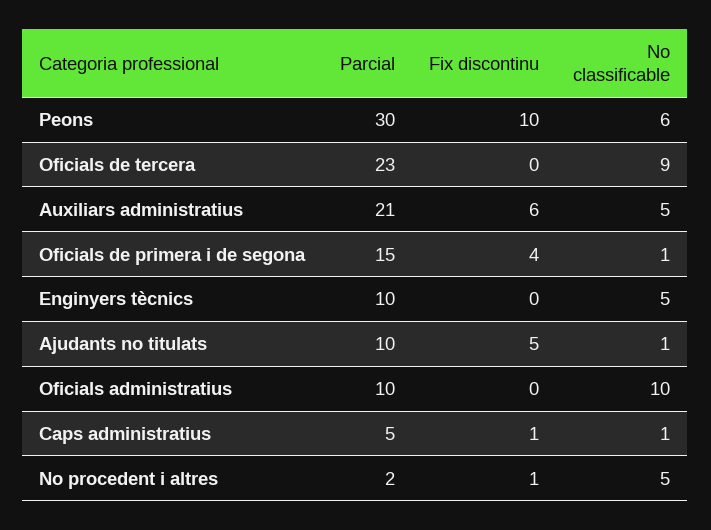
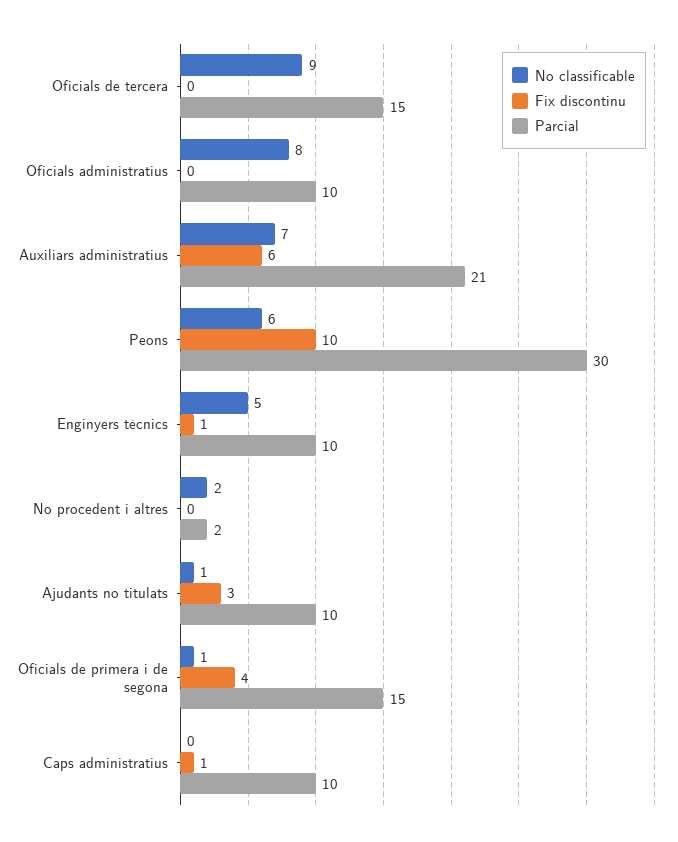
Parcial, Oficials de tercera: 23 -> 15
No classificable, Auxiliars administratius: 5 -> 7
Fix discontinu, Enginyers tècnics: 0 -> 1
Fix discontinu, Ajudants no titulats: 5 -> 3
No classificable, Oficials administratius: 10 -> 8
Parcial, Caps administratius: 5 -> 10
No classificable, Caps administratius: 1 -> 0
Fix discontinu, No procedent i altres: 1 -> 0
No classificable, No procedent i altres: 5 -> 2

